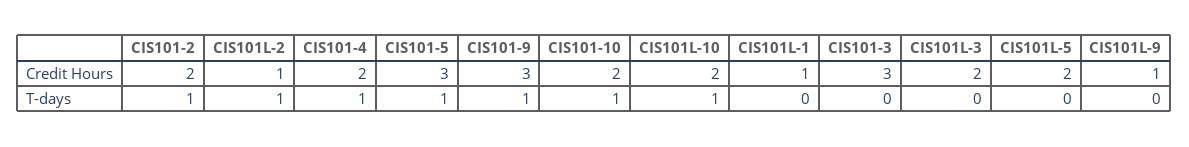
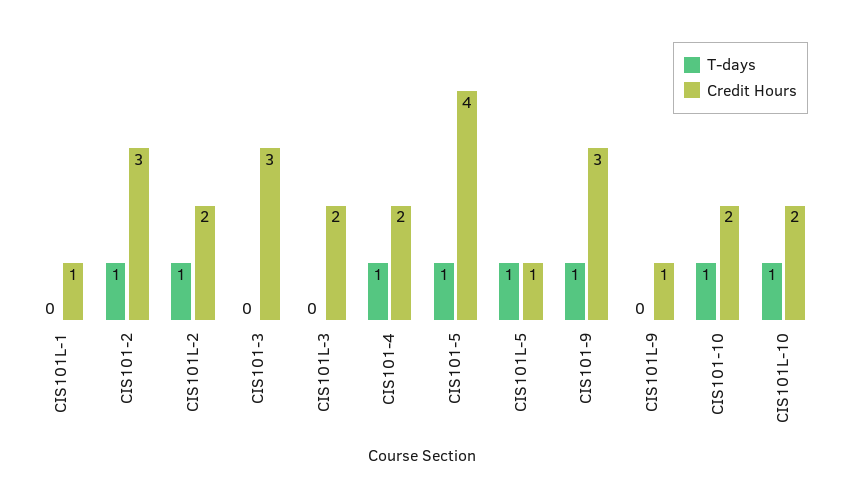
Credit Hours, CIS101-2: 2 -> 3
Credit Hours, CIS101L-2: 1 -> 2
Credit Hours, CIS101-5: 3 -> 4
Credit Hours, CIS101L-5: 2 -> 1
T-days, CIS101L-5: 0 -> 1

